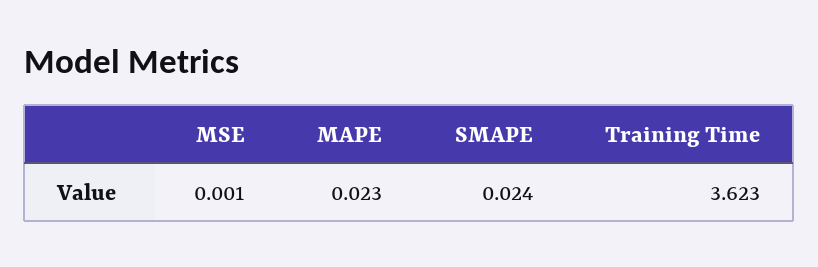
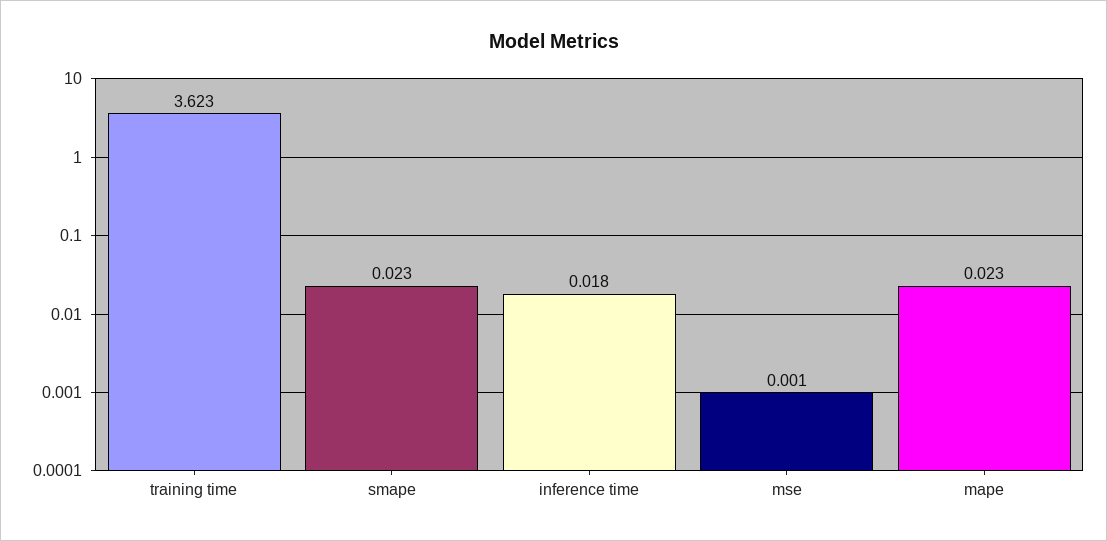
SMAPE: 0.024 -> 0.023
inference time: none -> 0.018

